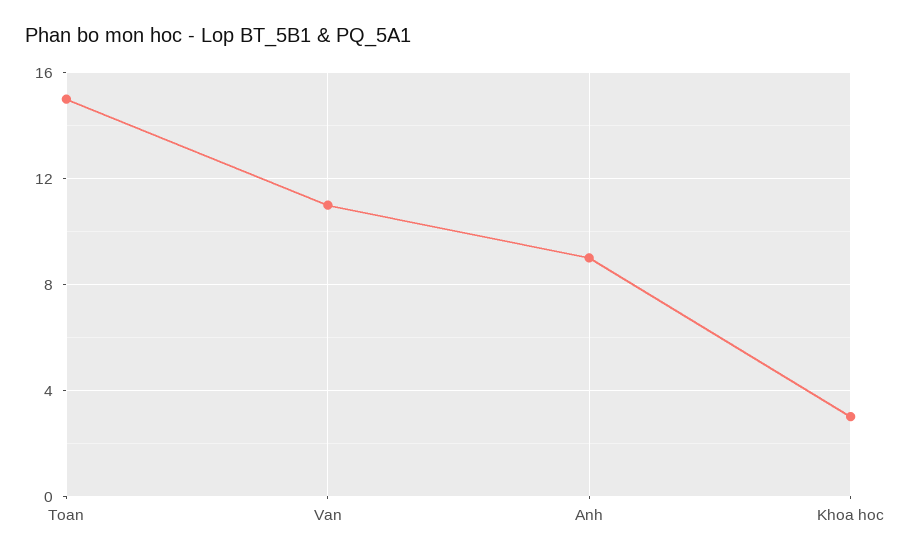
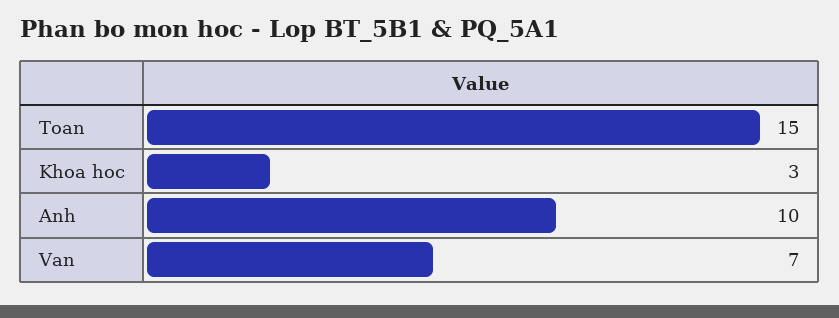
Van: 11 -> 7
Anh: 9 -> 10

